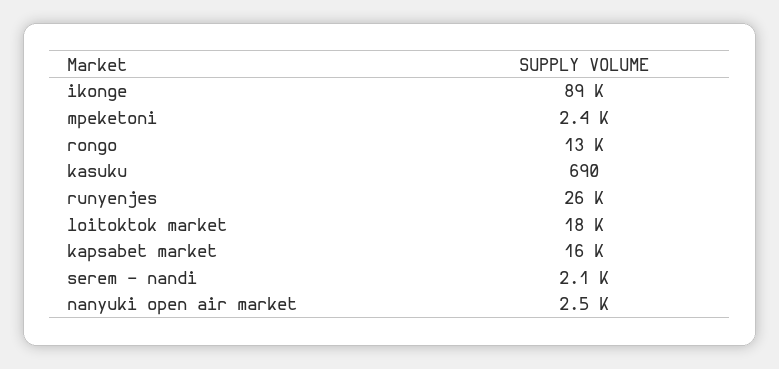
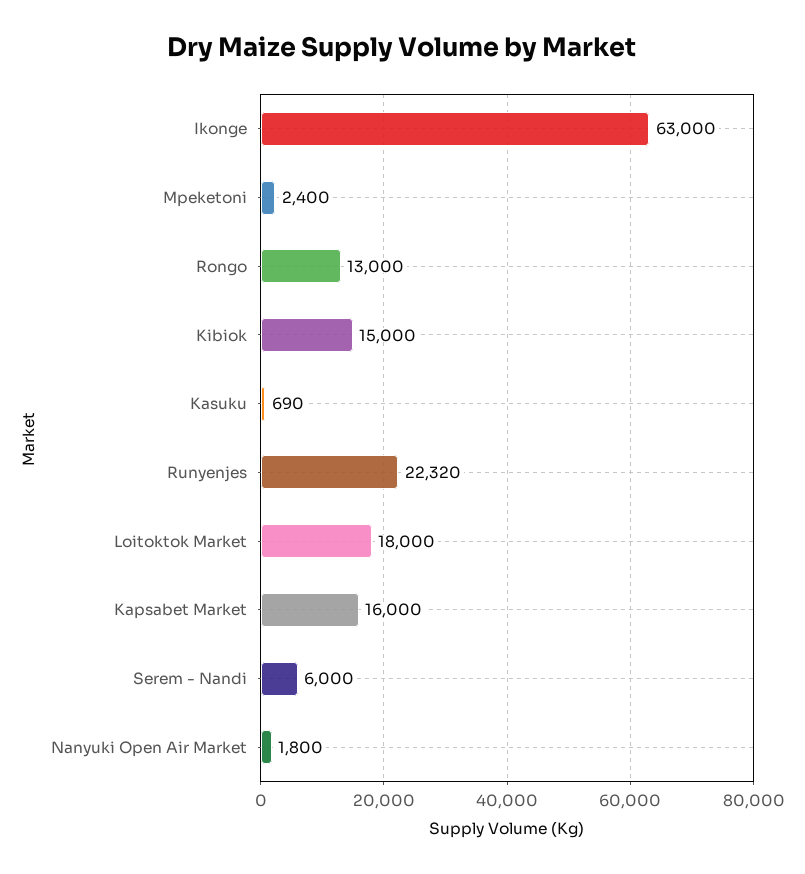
ikonge: 89000 -> 63000
runyenjes: 26000 -> 22320
serem - nandi: 2100 -> 6000
nanyuki open air market: 2500 -> 1800
Kibiok: none -> 15000

